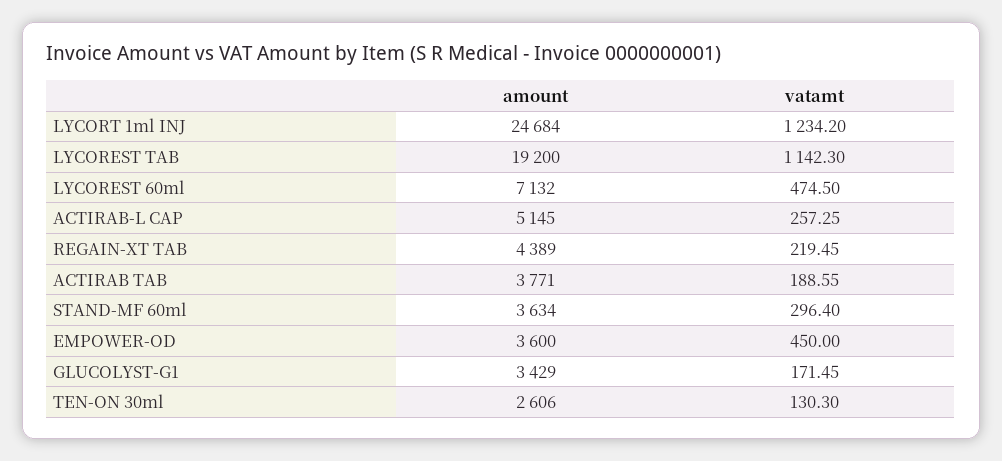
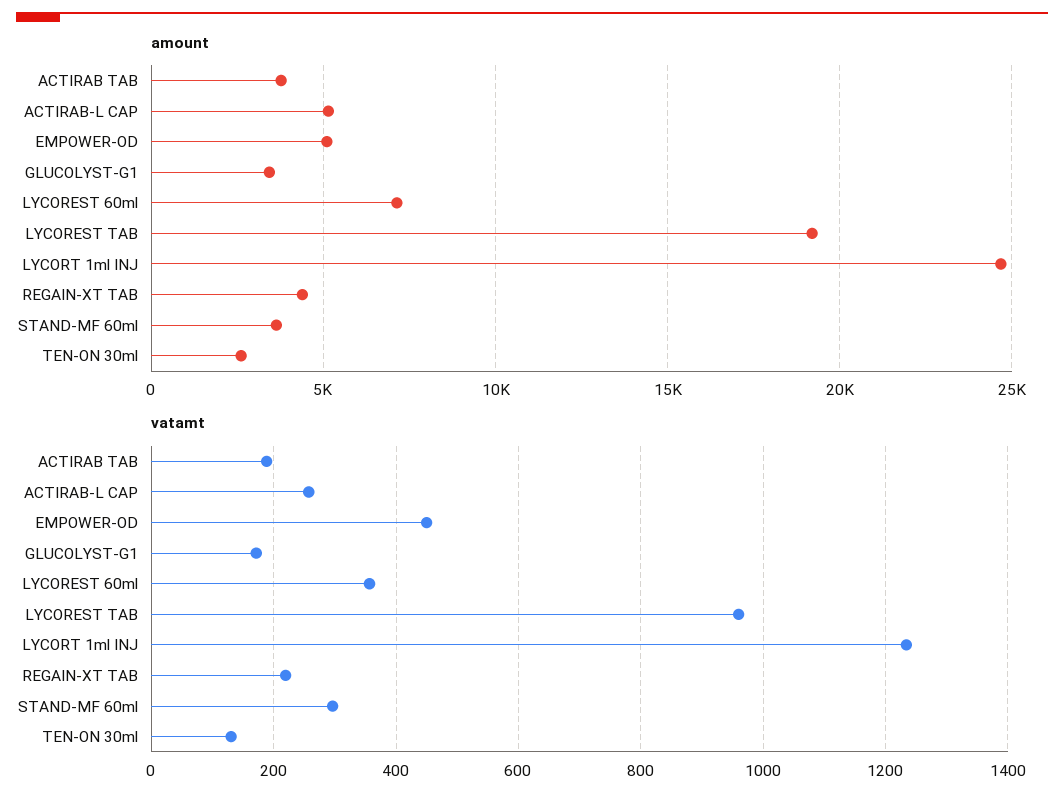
vatamt, LYCOREST TAB: 1142.3 -> 960
vatamt, LYCOREST 60ml: 474.5 -> 360
amount, EMPOWER-OD: 3600 -> 5000

